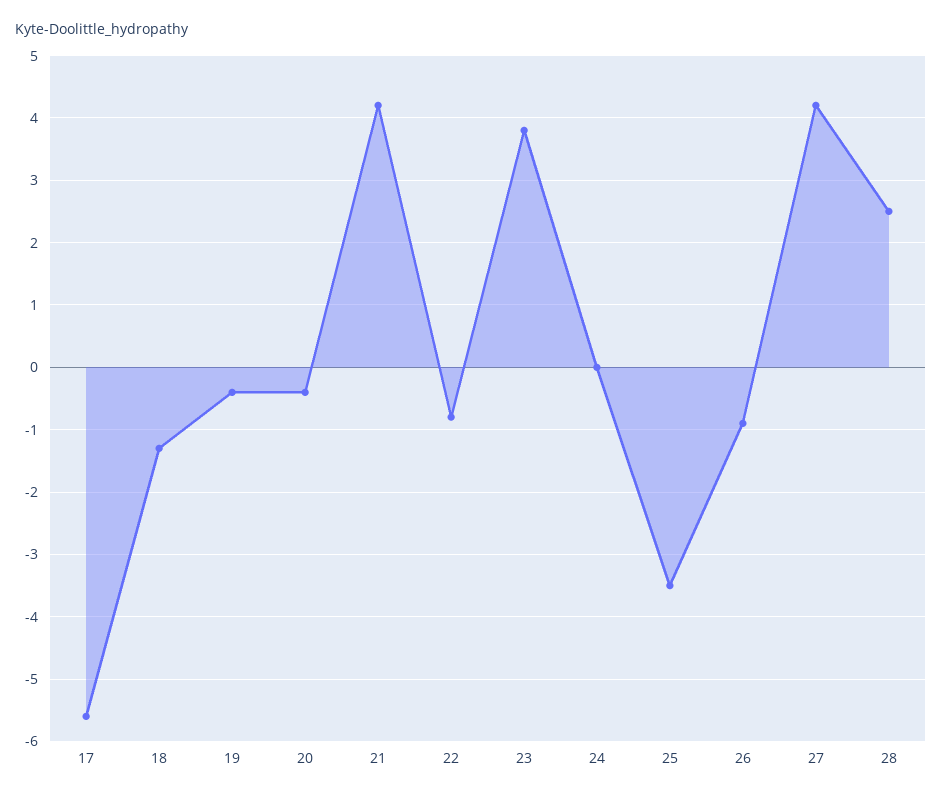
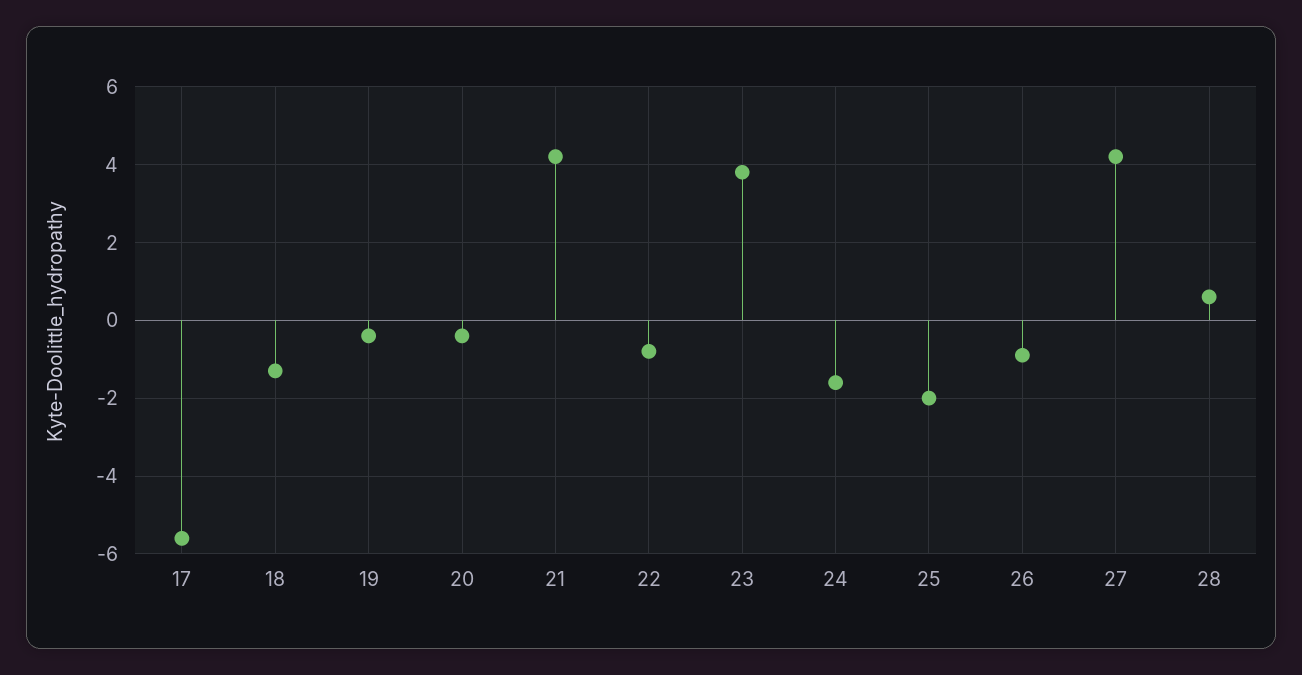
24: 0 -> -1.5
25: -3.5 -> -2
28: 2.5 -> 0.5

